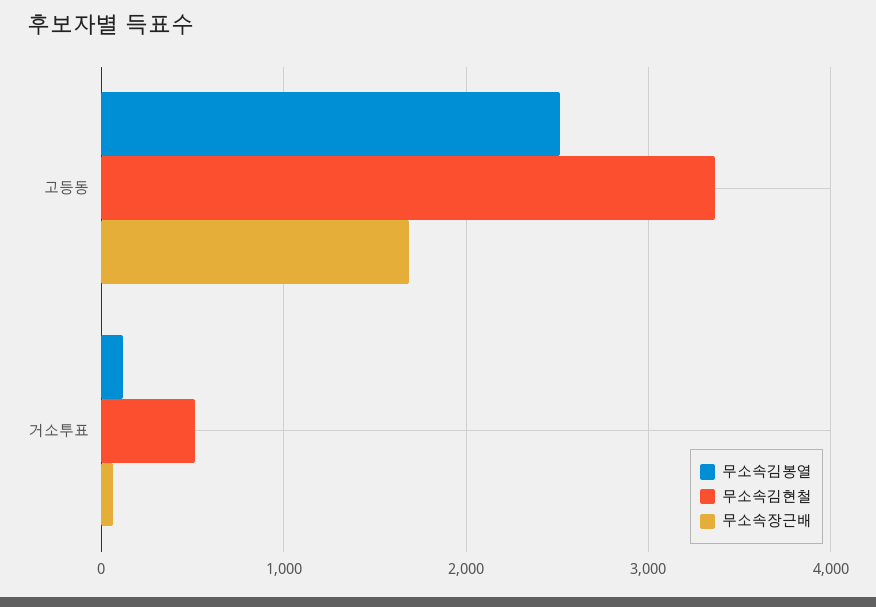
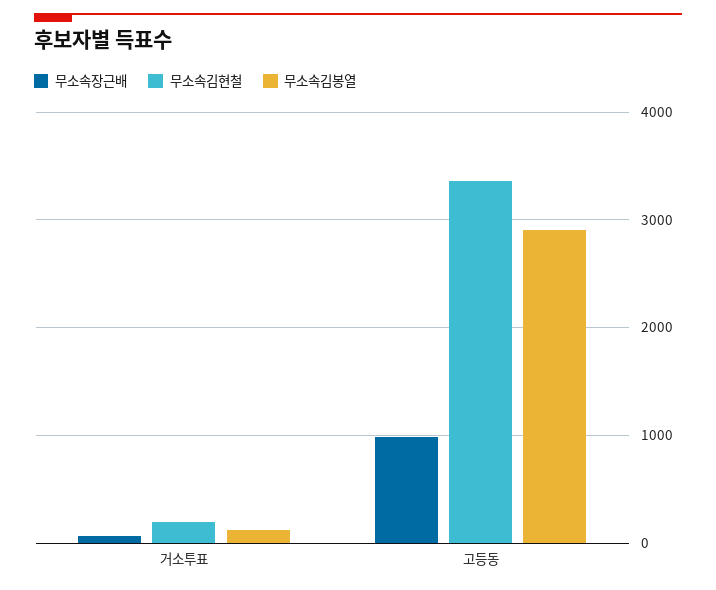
무소속김봉열, 고등동: 2500 -> 2900
무소속장근배, 고등동: 1700 -> 1000
무소속김현철, 거소투표: 500 -> 200

